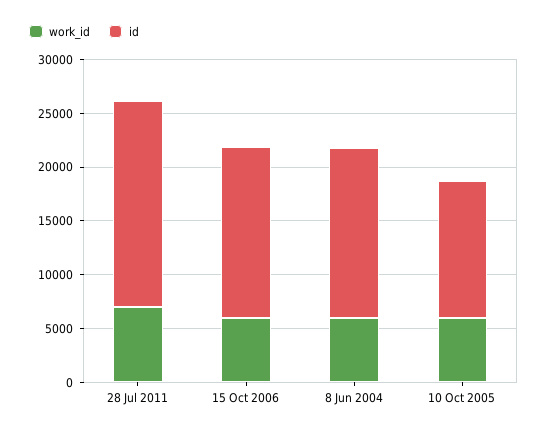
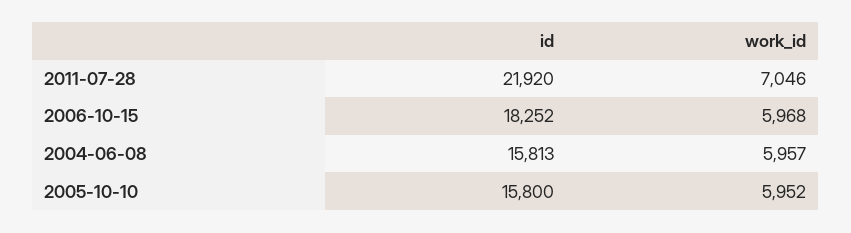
id, 28 Jul 2011: 19000 -> 21920
id, 15 Oct 2006: 16000 -> 18252
id, 10 Oct 2005: 13000 -> 15800

